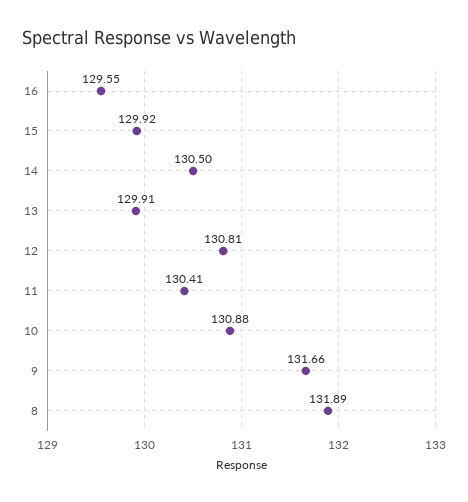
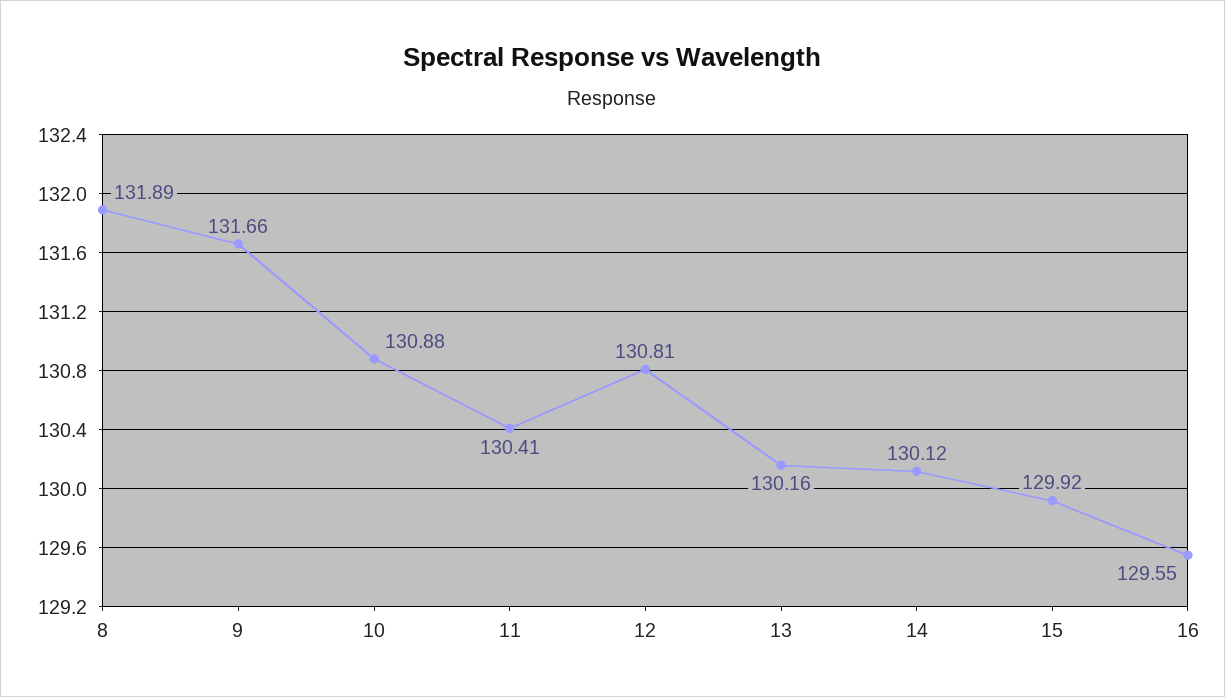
14: 130.5 -> 130.12
13: 129.91 -> 130.16

